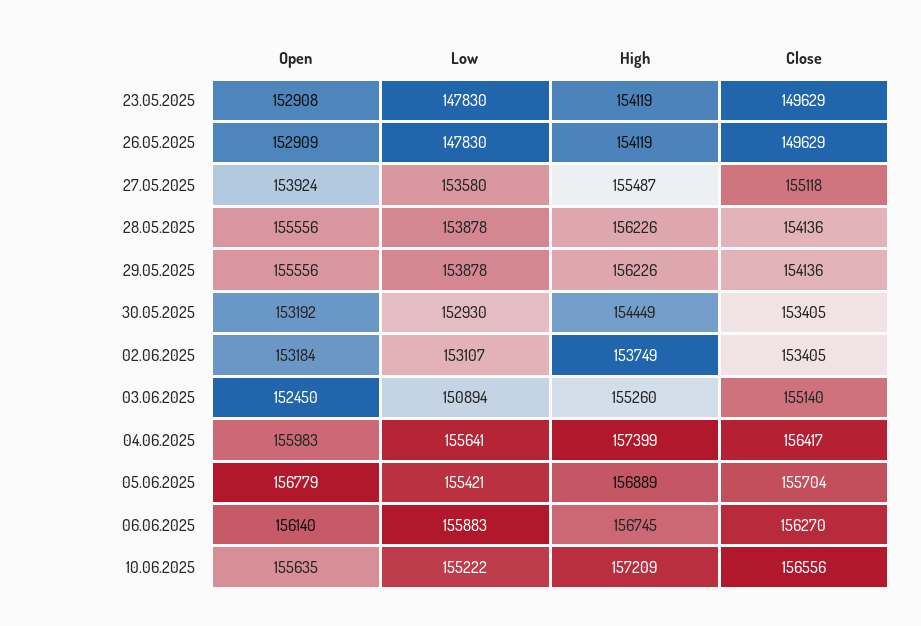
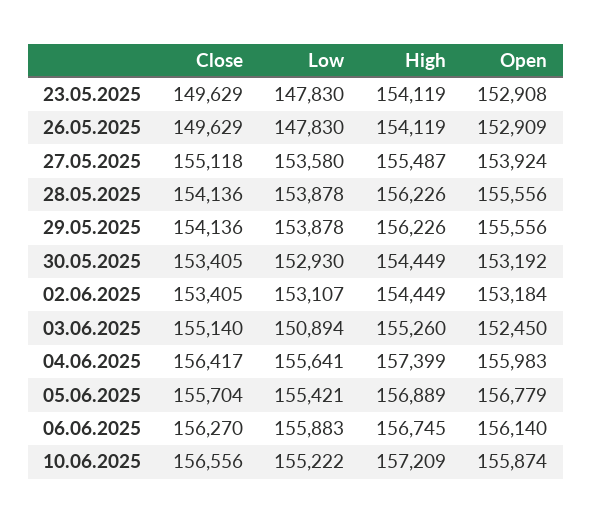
High, 02.06.2025: 153749 -> 154449
Open, 10.06.2025: 155635 -> 155874

